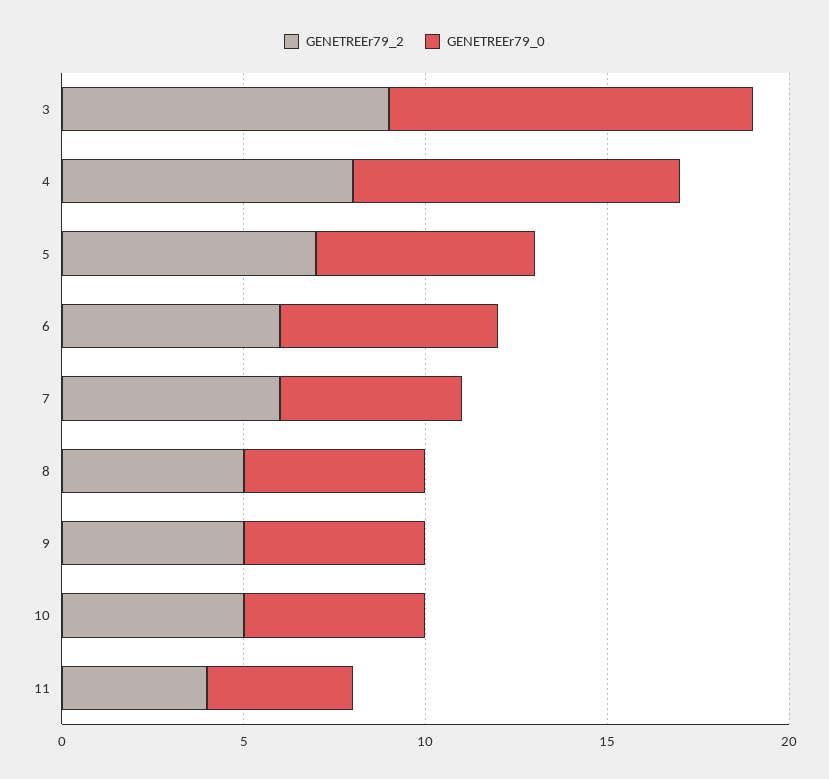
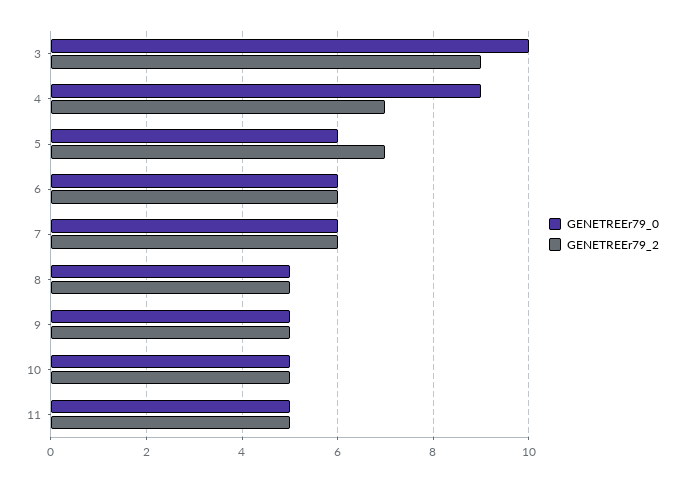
GENETREEr79_2, 4: 8 -> 7
GENETREEr79_0, 7: 5 -> 6
GENETREEr79_2, 11: 4 -> 5
GENETREEr79_0, 11: 4 -> 5

